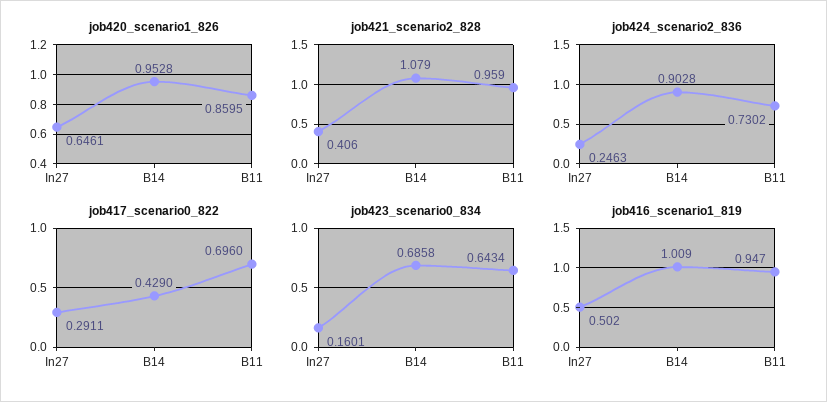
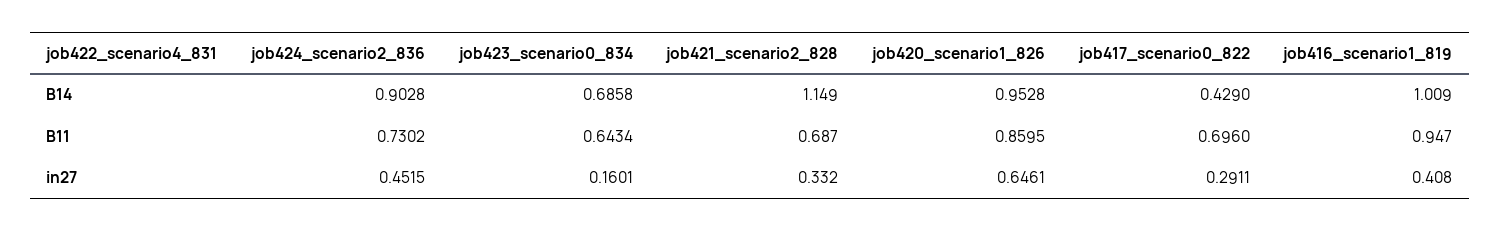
job421_scenario2_828, In27: 0.406 -> 0.332
job421_scenario2_828, B14: 1.079 -> 1.149
job421_scenario2_828, B11: 0.959 -> 0.687
job424_scenario2_836, In27: 0.2463 -> 0.4515
job416_scenario1_819, In27: 0.502 -> 0.408

